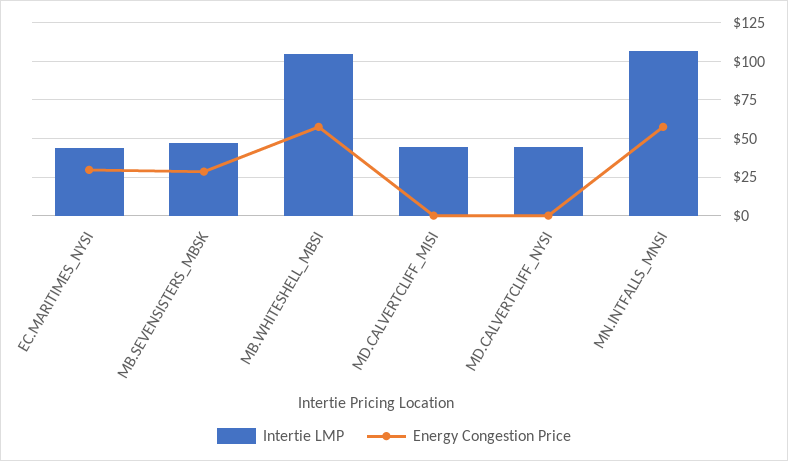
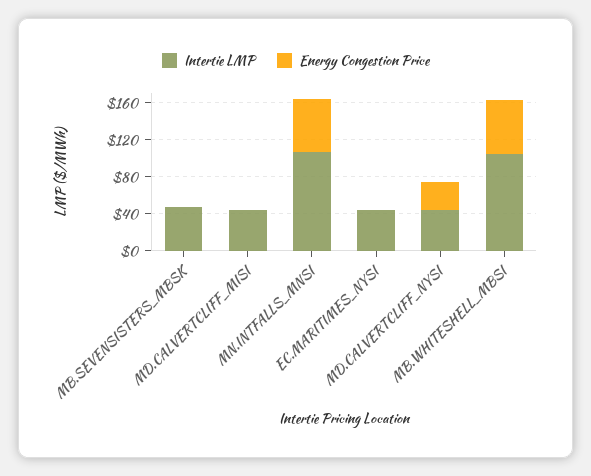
Energy Congestion Price, EC.MARITIMES_NYSI: 30 -> 0
Energy Congestion Price, MB.SEVENSISTERS_MBSK: 30 -> 0
Energy Congestion Price, MD.CALVERTCLIFF_NYSI: 0 -> 30

